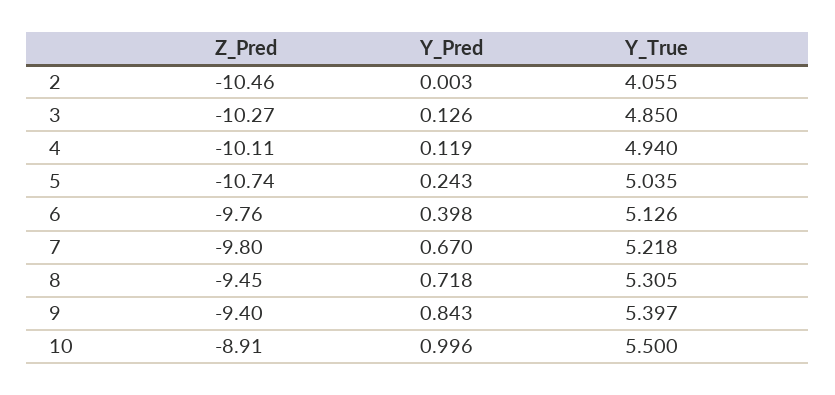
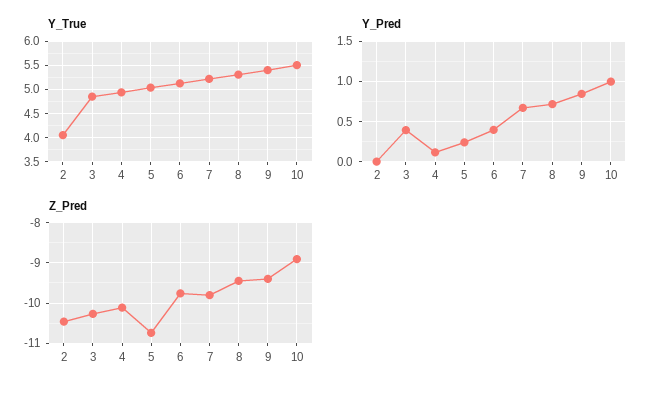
Y_Pred, 3: 0.126 -> 0.4

